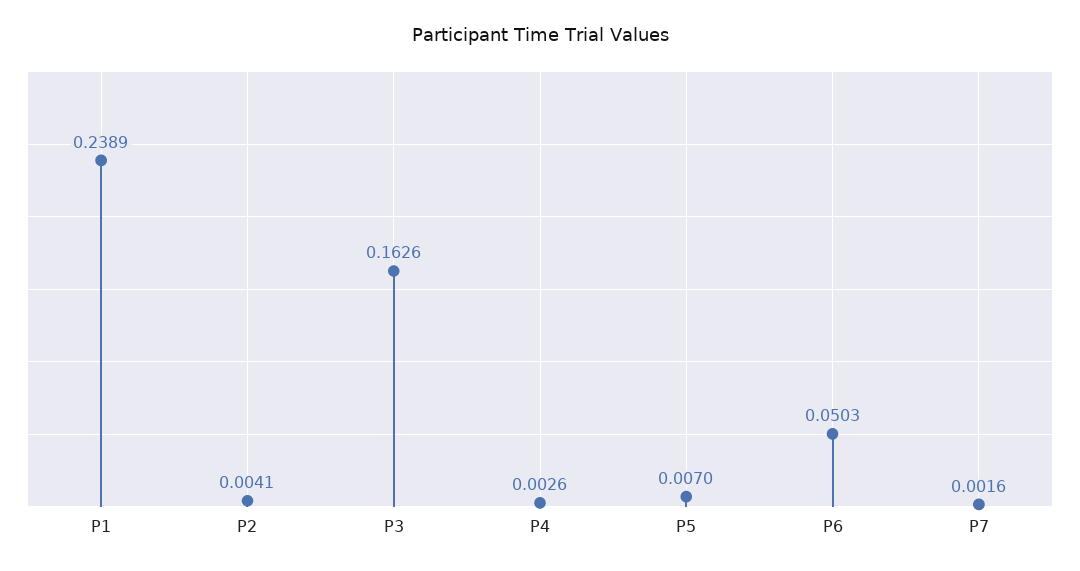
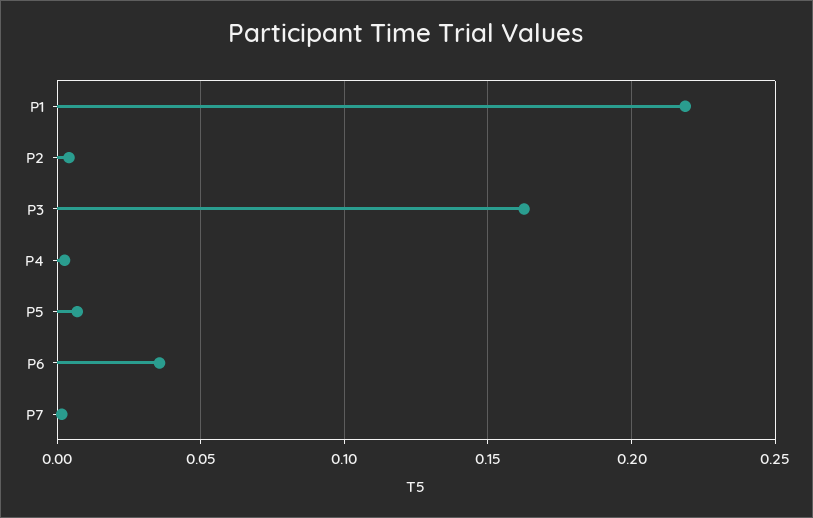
P1: 0.2389 -> 0.22
P6: 0.0503 -> 0.035

